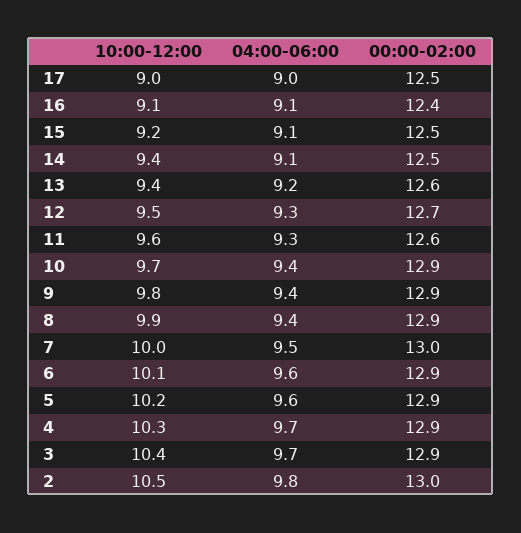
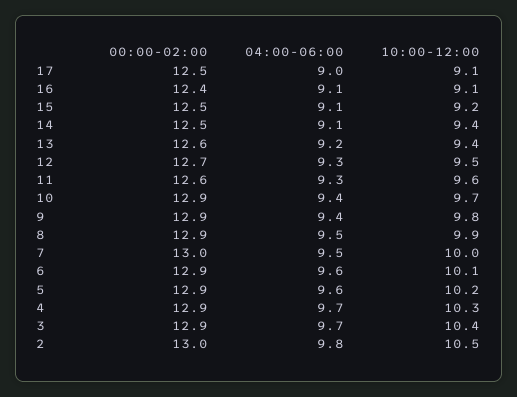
10:00-12:00, 17: 9 -> 9.1
04:00-06:00, 8: 9.4 -> 9.5

